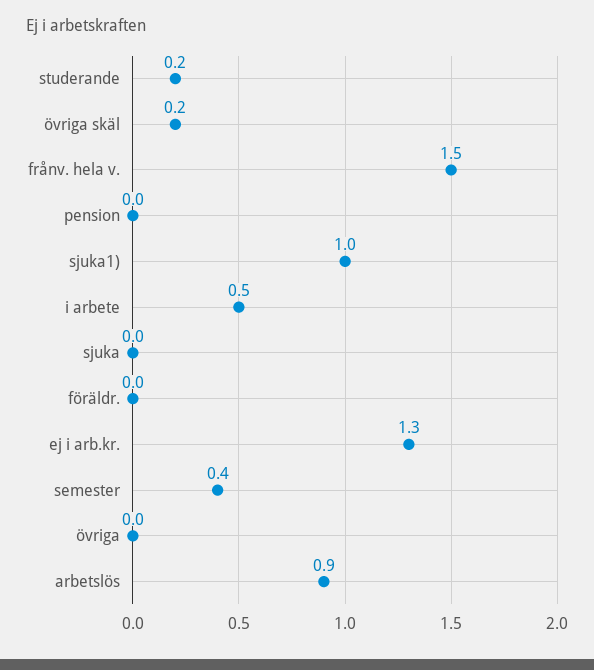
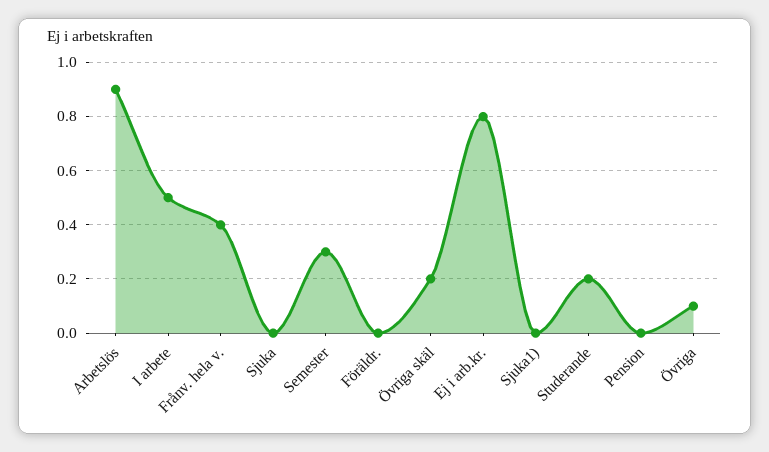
frånv. hela v.: 1.5 -> 0.4
sjuka1): 1 -> 0
ej i arb.kr.: 1.3 -> 0.8
semester: 0.4 -> 0.3
övriga: 0 -> 0.1

